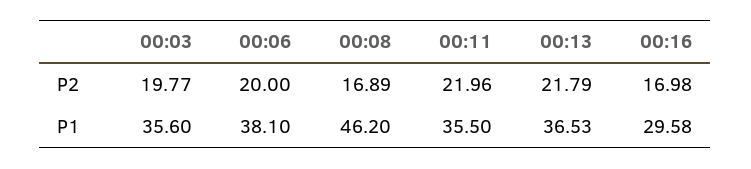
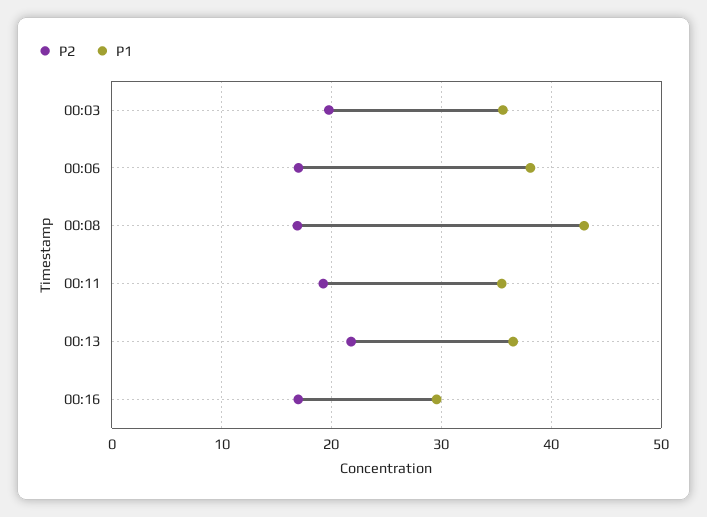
P2, 00:06: 20 -> 17
P2, 00:11: 21.96 -> 19
P1, 00:08: 46.2 -> 43

